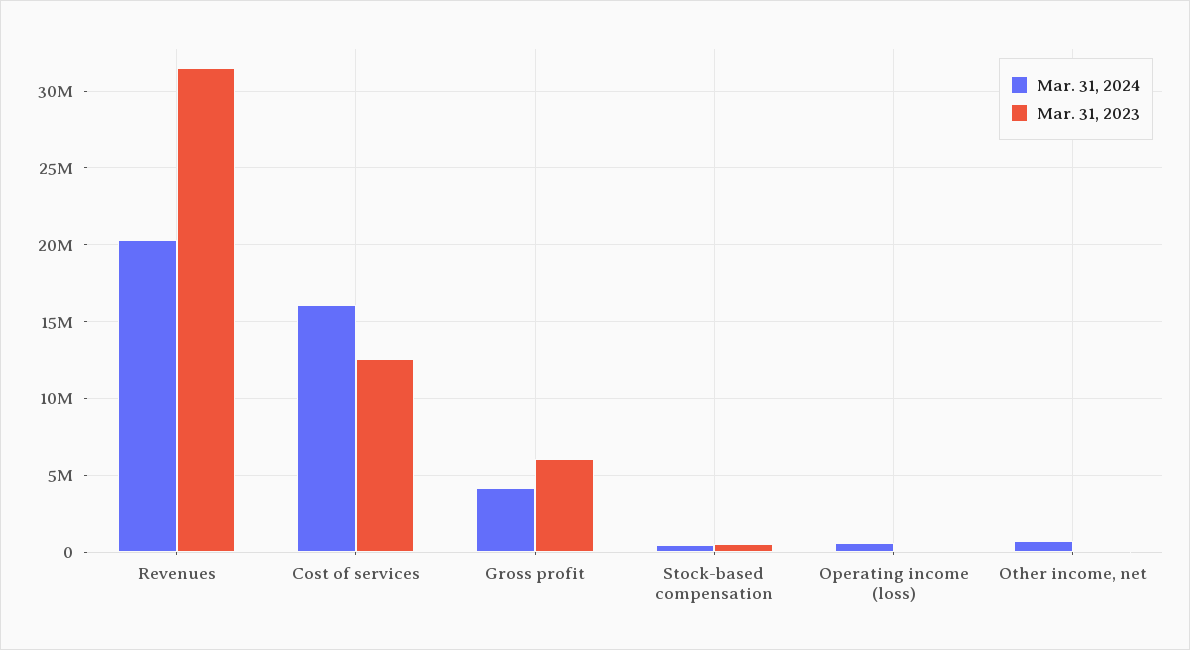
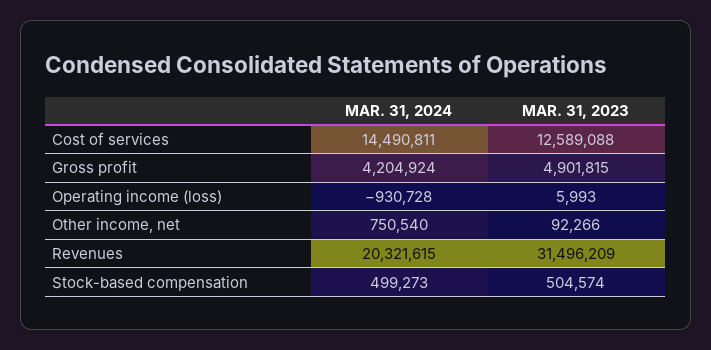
Mar. 31, 2024, Cost of services: 16000000 -> 14490811
Mar. 31, 2023, Gross profit: 6000000 -> 4901815
Mar. 31, 2024, Operating income (loss): 500000 -> -930728

